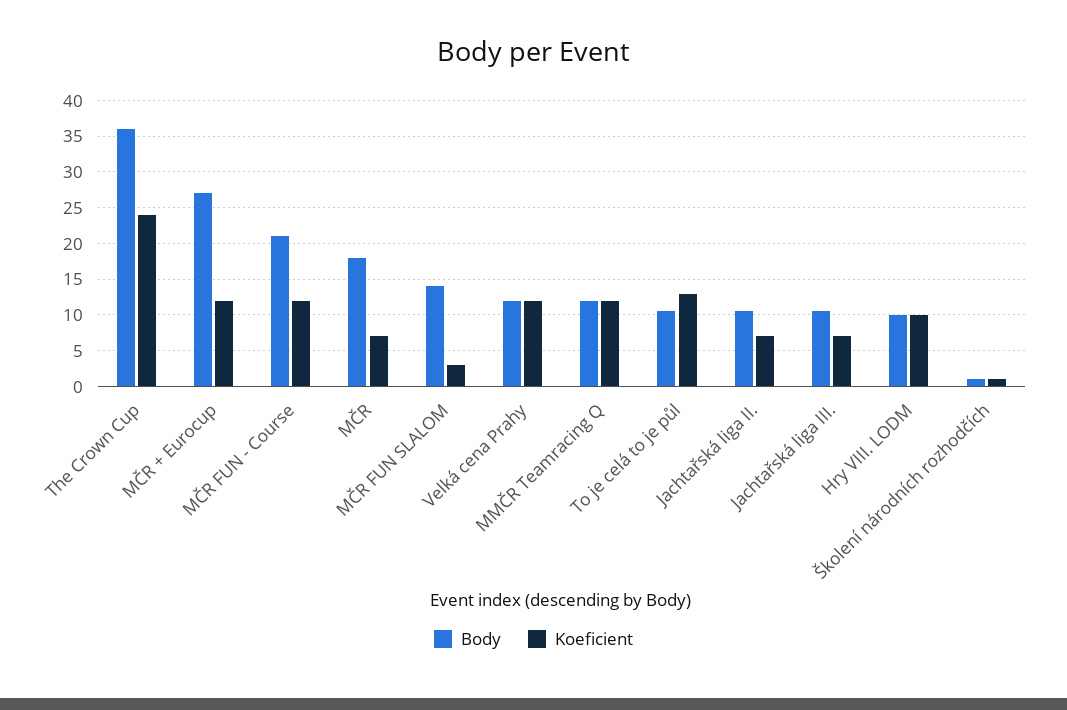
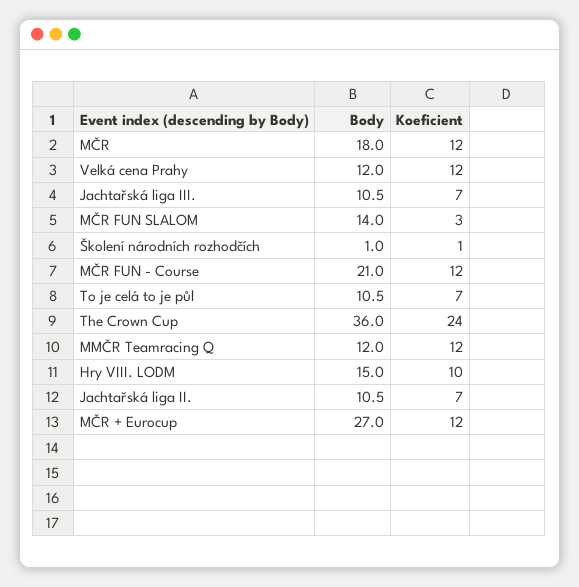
Koeficient, MČR: 7 -> 12
Koeficient, To je celá to je půl: 13 -> 7
Body, Hry VIII. LODM: 10 -> 15

